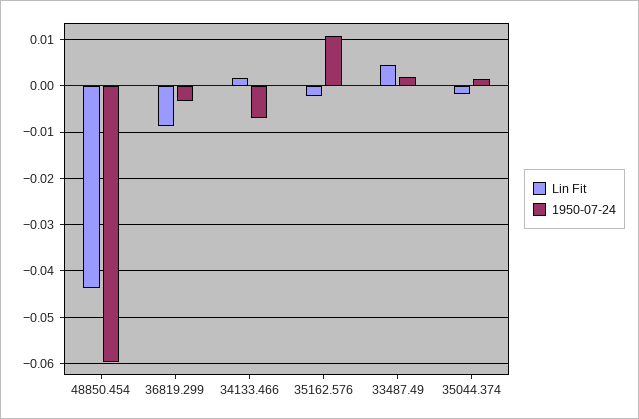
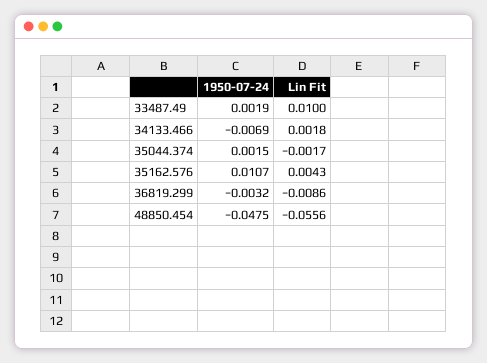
Lin Fit, 48850.454: -0.044 -> -0.0556
1950-07-24, 48850.454: -0.06 -> -0.0475
Lin Fit, 35162.576: -0.002 -> 0.0043
Lin Fit, 33487.49: 0.004 -> 0.01

